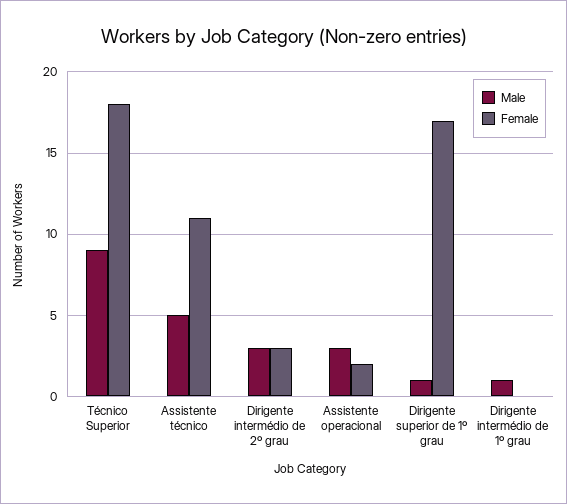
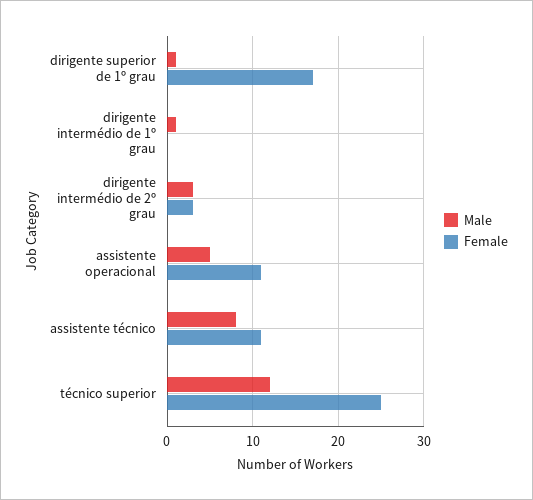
Male, Técnico Superior: 9 -> 12
Female, Técnico Superior: 18 -> 25
Male, Assistente técnico: 5 -> 8
Male, Assistente operacional: 3 -> 5
Female, Assistente operacional: 2 -> 11

